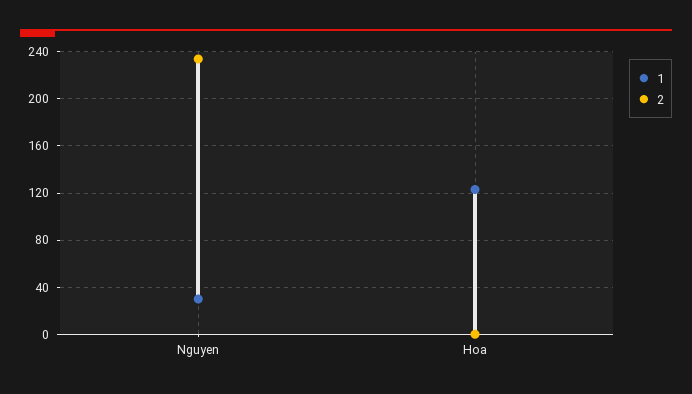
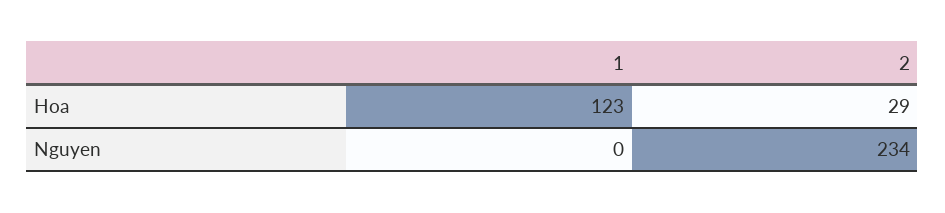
1, Nguyen: 30 -> 0
2, Hoa: 0 -> 29

